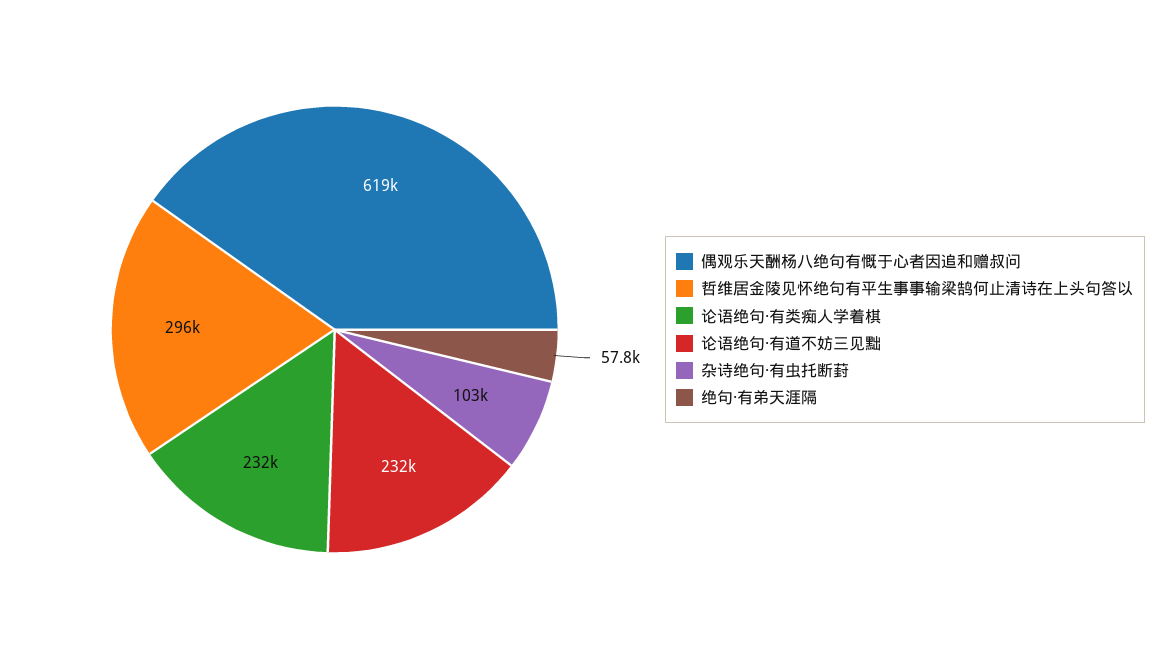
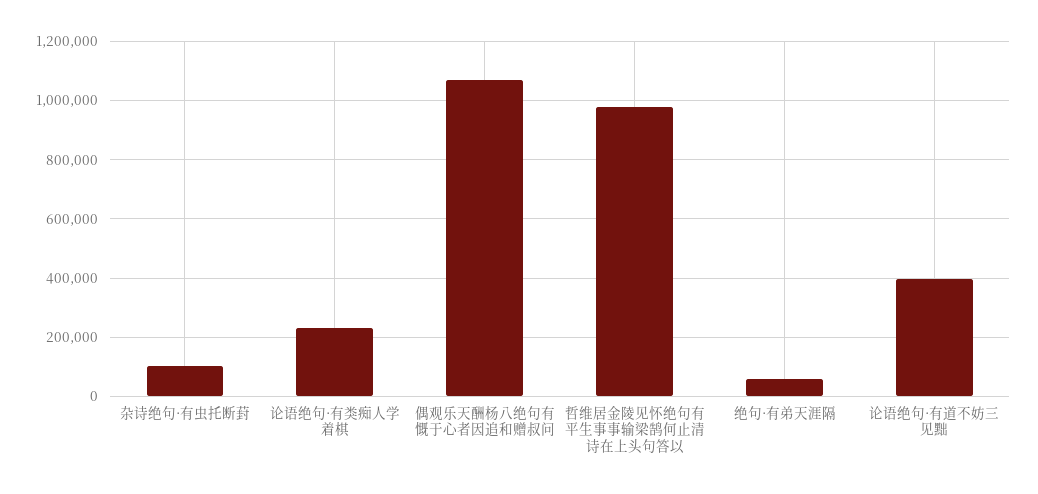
偶观乐天酬杨八绝句有慨于心者因追和赠叔问: 619000 -> 1075000
哲维居金陵见怀绝句有平生事事输梁鹄何止清诗在上头句答以: 296000 -> 975000
论语绝句·有道不妨三见黜: 232000 -> 400000

